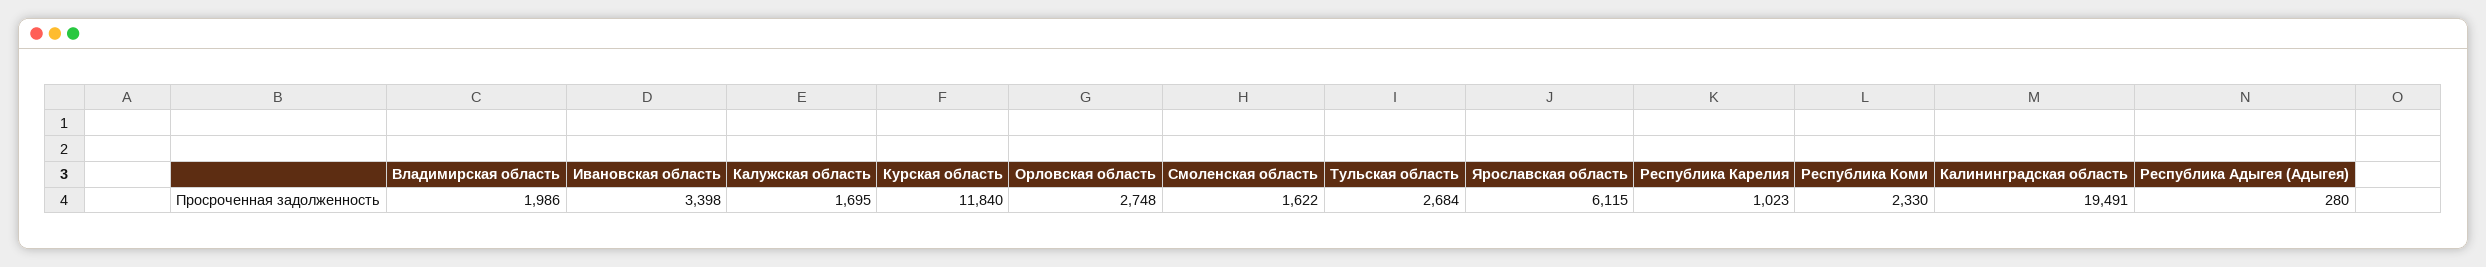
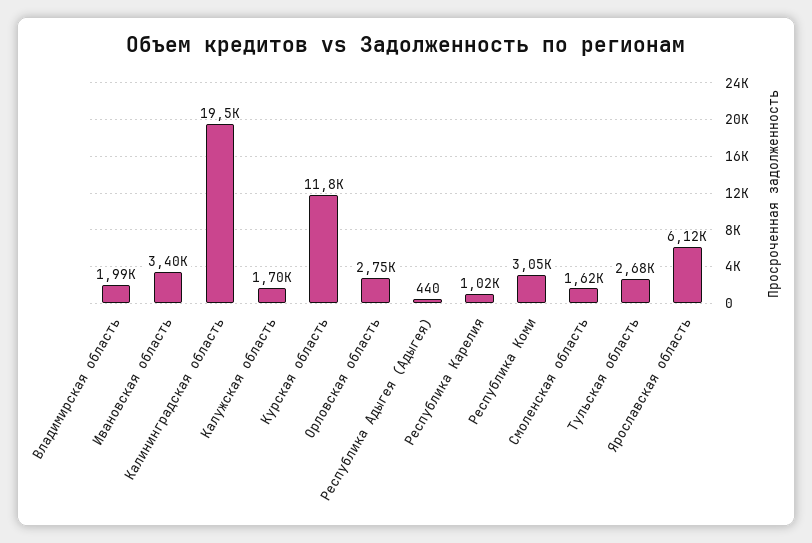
Республика Коми: 2330 -> 3050
Республика Адыгея (Адыгея): 280 -> 440

